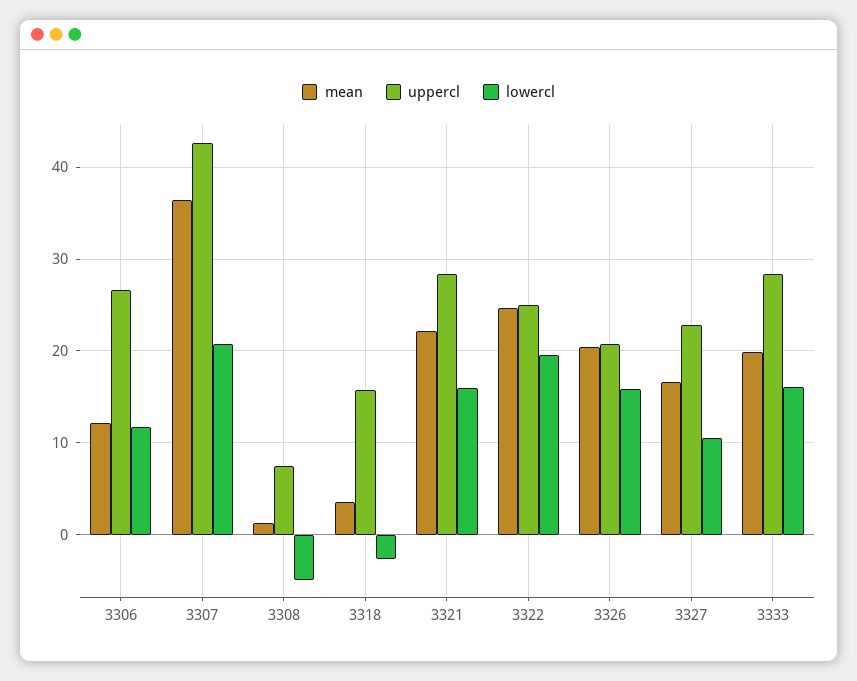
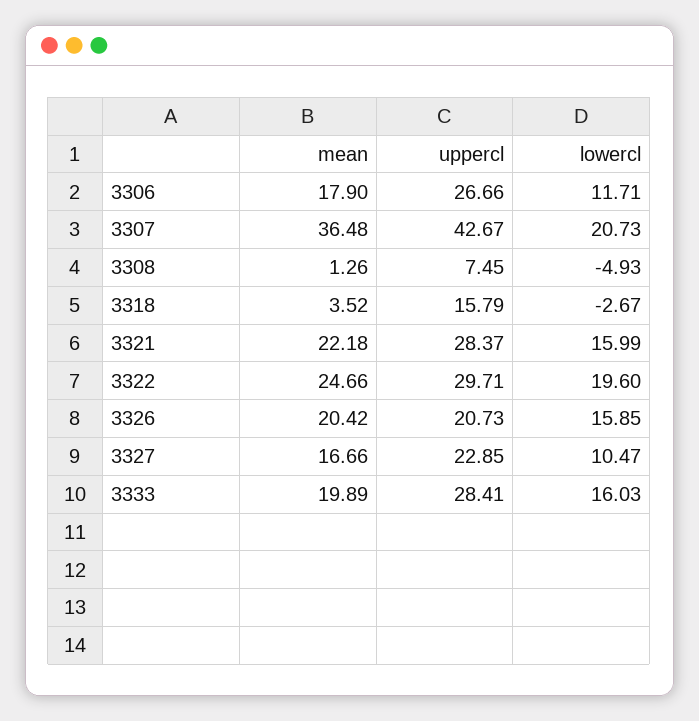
mean, 3306: 12 -> 17.9
uppercl, 3322: 25 -> 29.71

